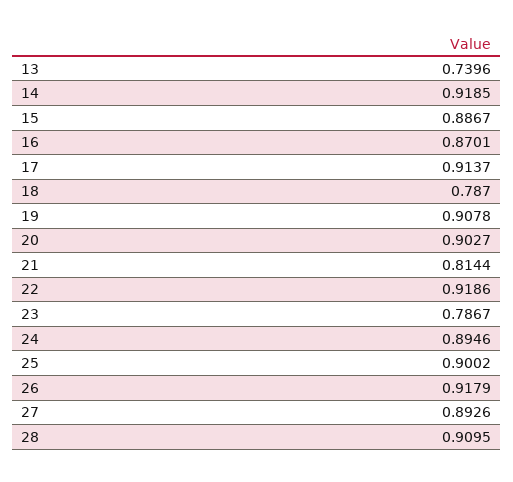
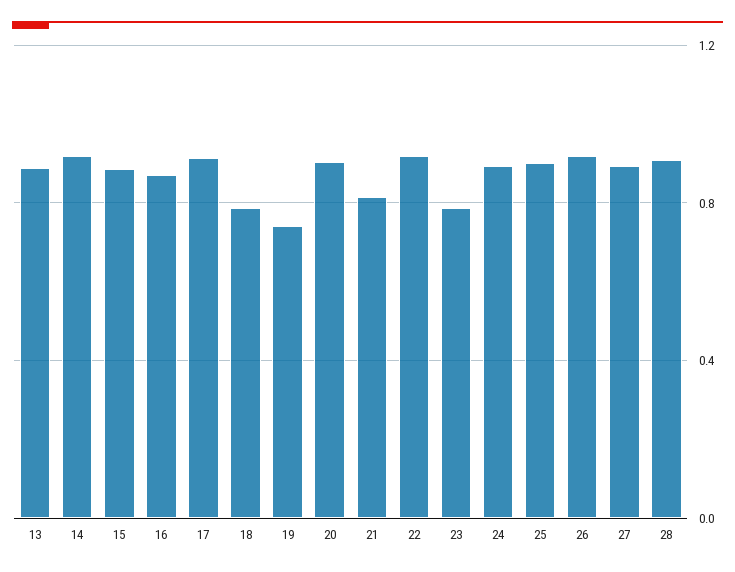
13: 0.7396 -> 0.9
19: 0.9078 -> 0.75

